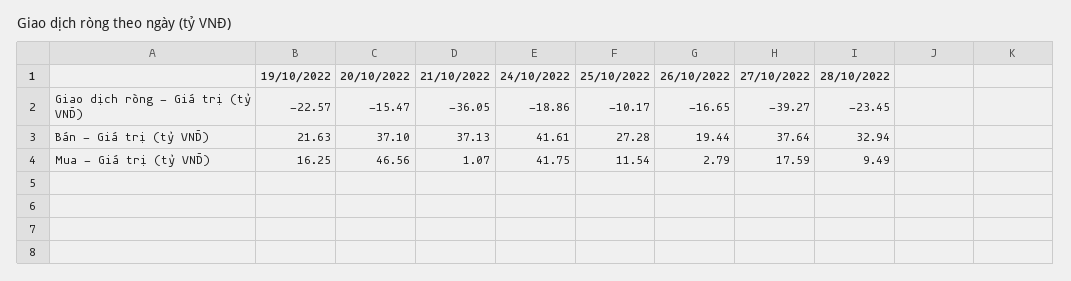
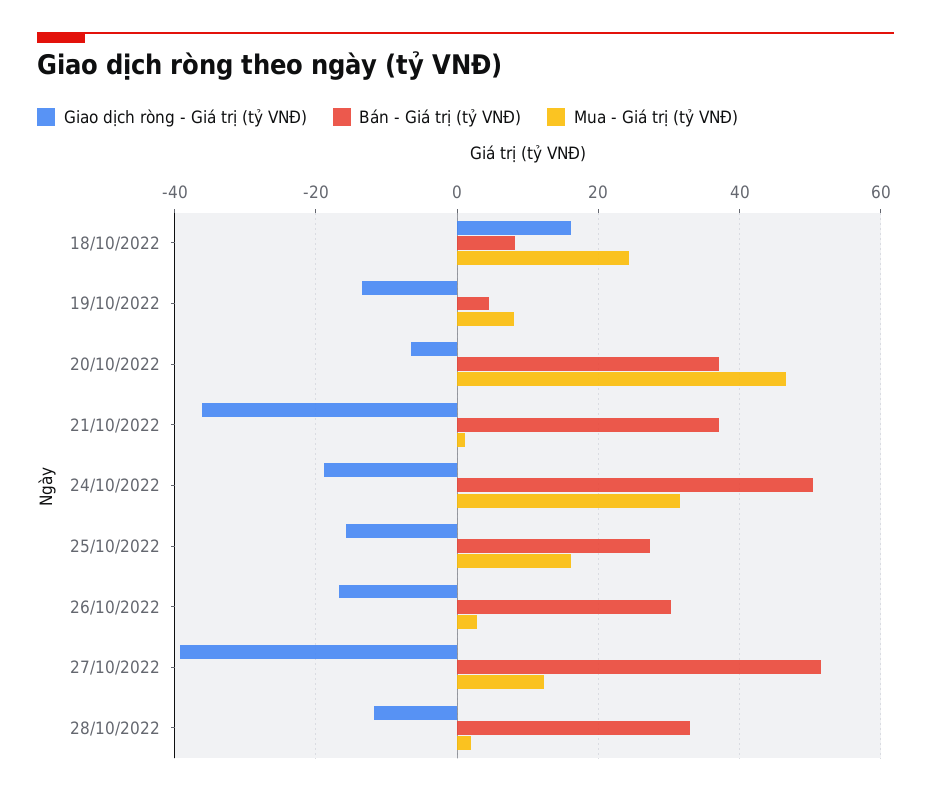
Giao dịch ròng - Giá trị (tỷ VNĐ), 19/10/2022: -22.57 -> -14
Giao dịch ròng - Giá trị (tỷ VNĐ), 20/10/2022: -15.47 -> -6
Giao dịch ròng - Giá trị (tỷ VNĐ), 25/10/2022: -10.17 -> -16
Giao dịch ròng - Giá trị (tỷ VNĐ), 28/10/2022: -23.45 -> -12
Bán - Giá trị (tỷ VNĐ), 19/10/2022: 21.63 -> 4
Bán - Giá trị (tỷ VNĐ), 24/10/2022: 41.61 -> 50
Bán - Giá trị (tỷ VNĐ), 26/10/2022: 19.44 -> 30
Bán - Giá trị (tỷ VNĐ), 27/10/2022: 37.64 -> 52
Mua - Giá trị (tỷ VNĐ), 19/10/2022: 16.25 -> 8
Mua - Giá trị (tỷ VNĐ), 24/10/2022: 41.75 -> 32
Mua - Giá trị (tỷ VNĐ), 25/10/2022: 11.54 -> 16
Mua - Giá trị (tỷ VNĐ), 27/10/2022: 17.59 -> 12
Mua - Giá trị (tỷ VNĐ), 28/10/2022: 9.49 -> 2
Giao dịch ròng - Giá trị (tỷ VNĐ), 18/10/2022: none -> 16
Bán - Giá trị (tỷ VNĐ), 18/10/2022: none -> 8
Mua - Giá trị (tỷ VNĐ), 18/10/2022: none -> 24

